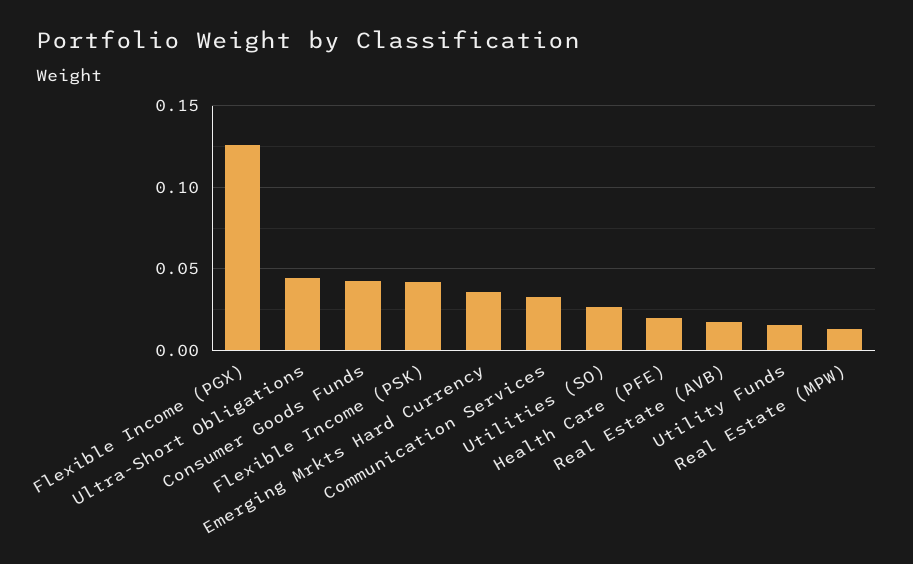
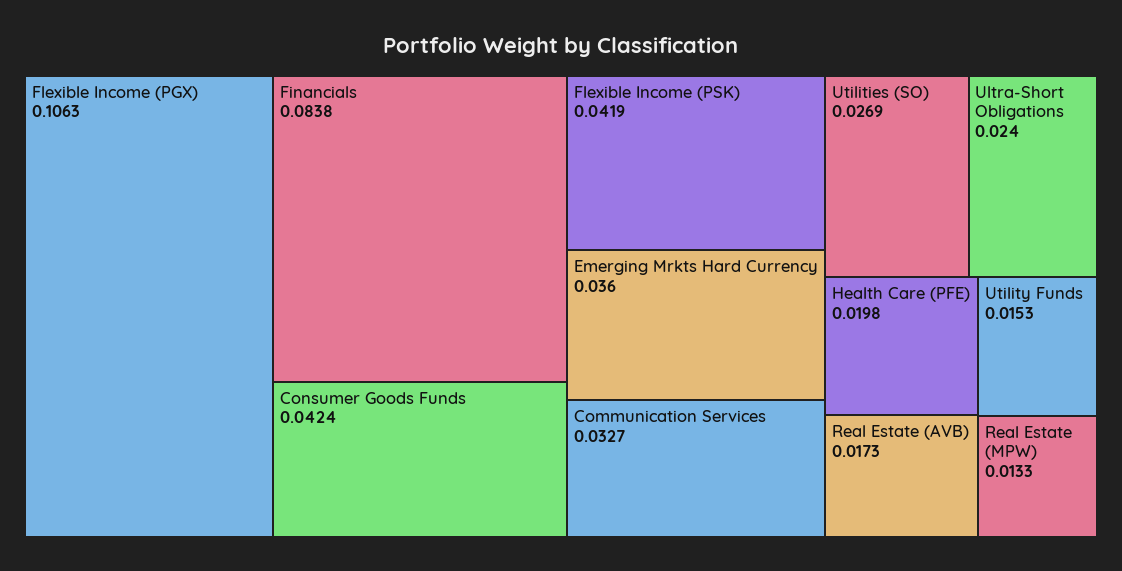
Flexible Income (PGX): 0.125 -> 0.1063
Ultra-Short Obligations: 0.045 -> 0.024
Financials: none -> 0.0838

